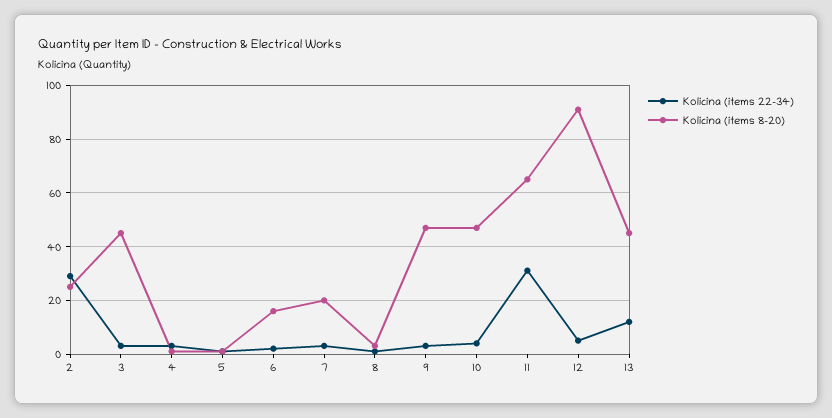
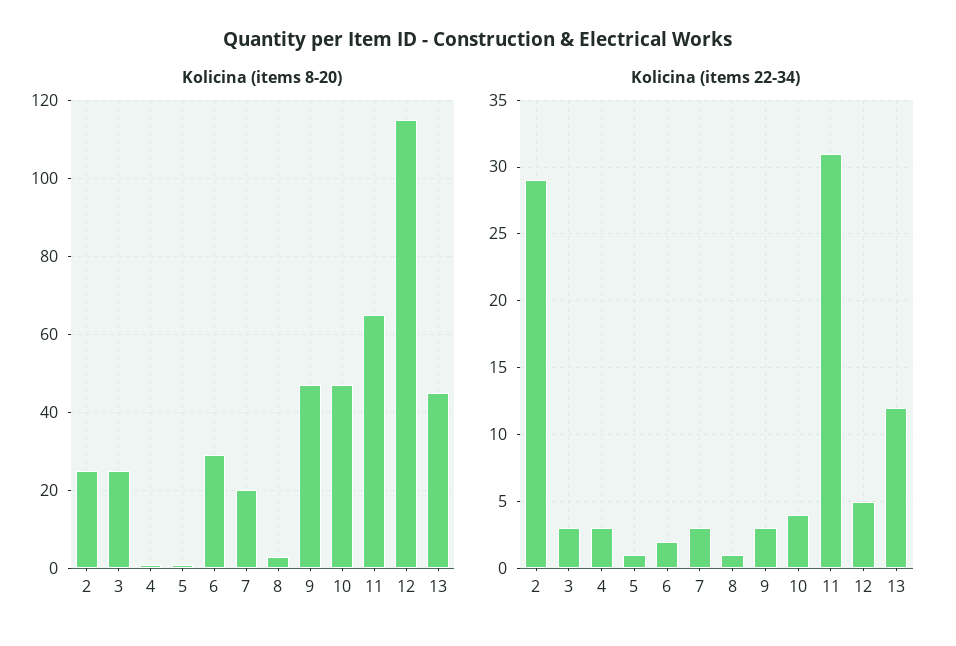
Kolicina (items 8-20), 3: 45 -> 25
Kolicina (items 8-20), 6: 15 -> 30
Kolicina (items 8-20), 12: 90 -> 115

